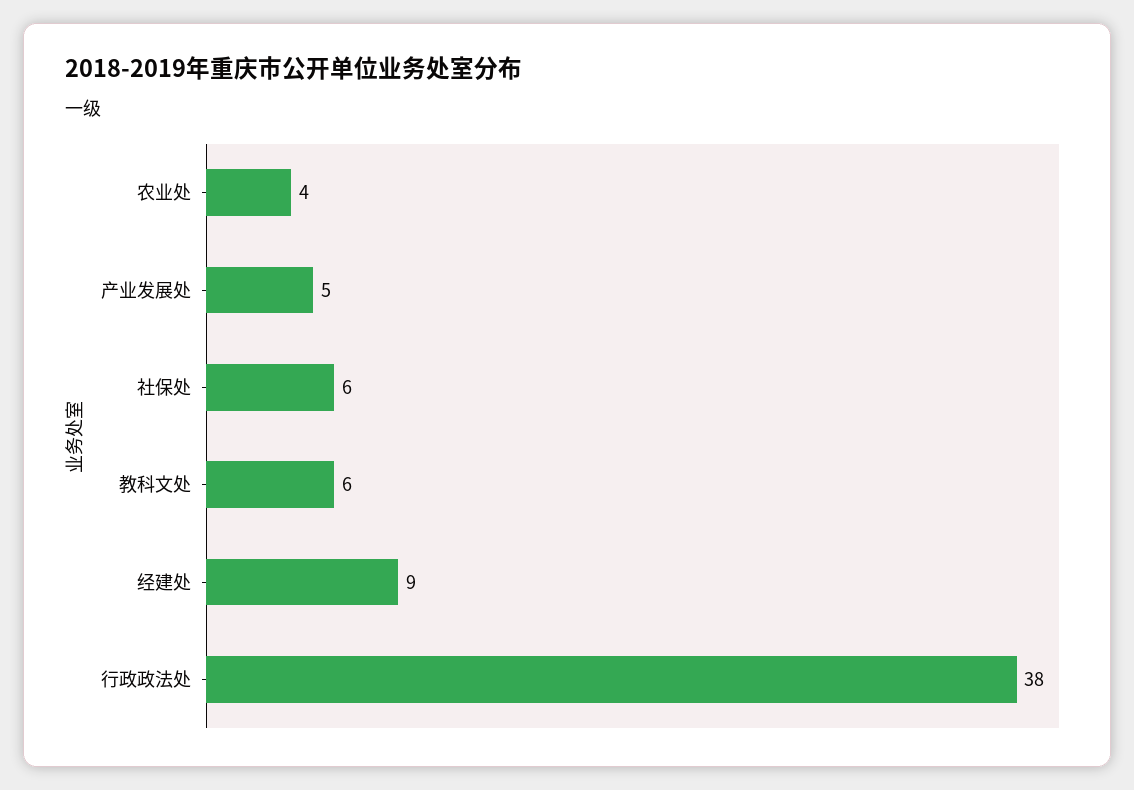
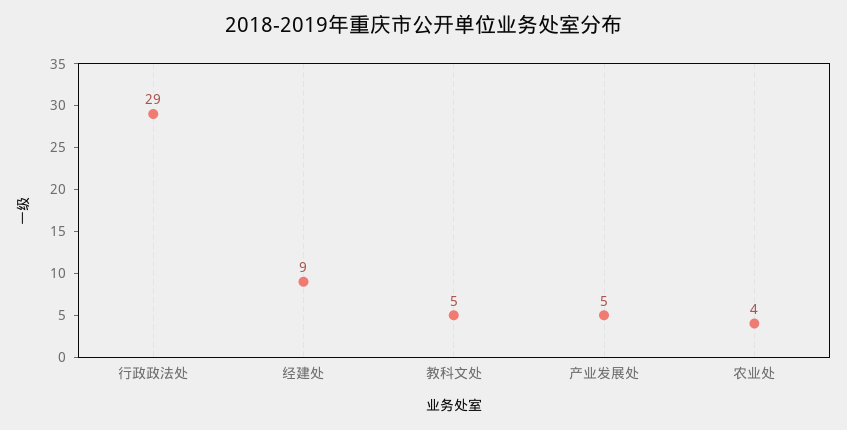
社保处: 6 -> none
教科文处: 6 -> 5
行政政法处: 38 -> 29

